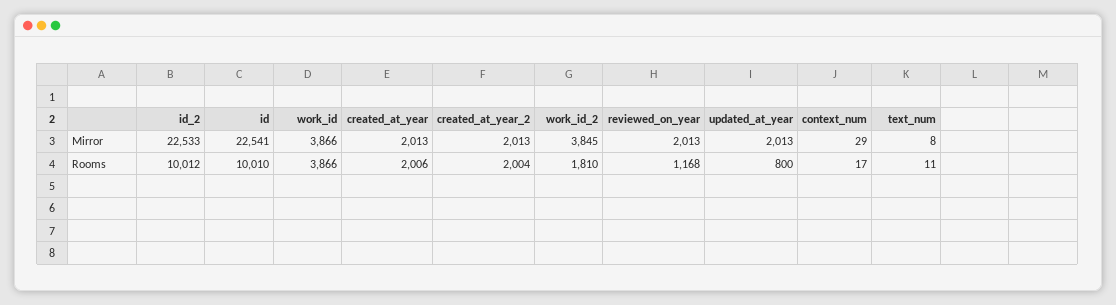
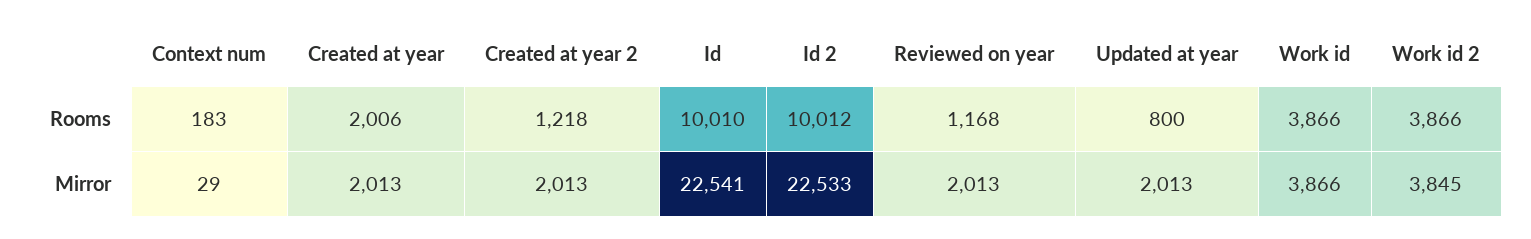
text_num, Mirror: 8 -> none
created_at_year_2, Rooms: 2004 -> 1218
work_id_2, Rooms: 1810 -> 3866
context_num, Rooms: 17 -> 183
text_num, Rooms: 11 -> none

